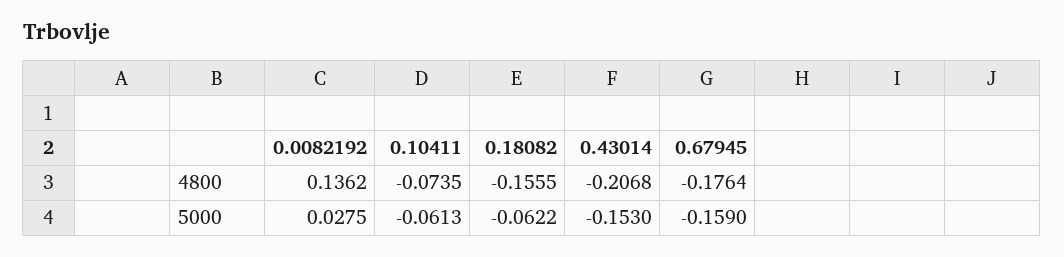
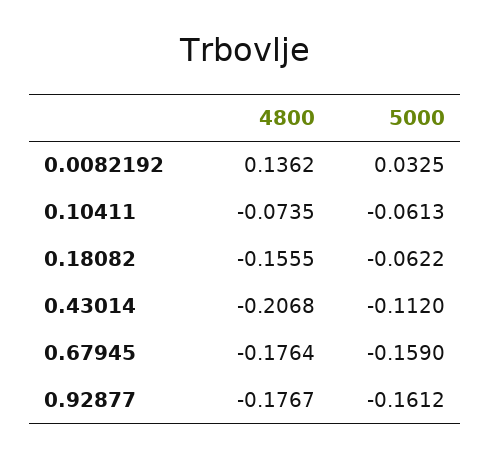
0.0082192, 5000: 0.0275 -> 0.0325
0.43014, 5000: -0.153 -> -0.112
0.92877, 4800: none -> -0.1767
0.92877, 5000: none -> -0.1612

